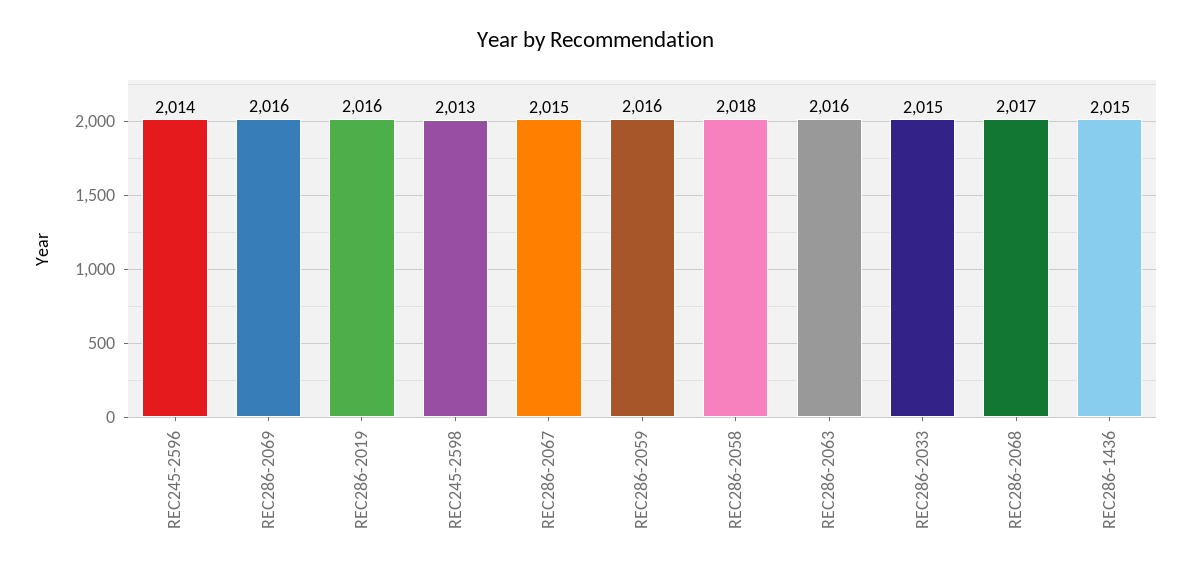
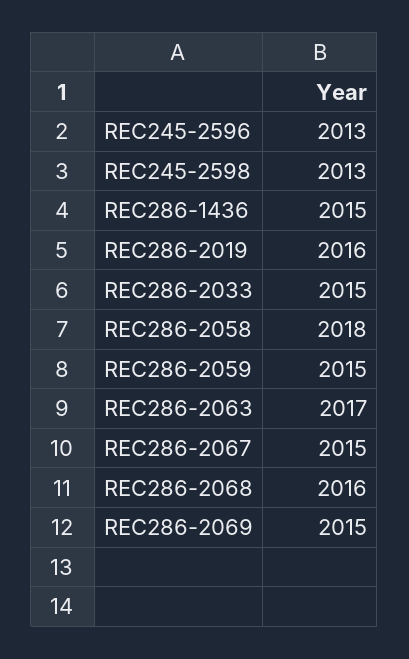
REC245-2596: 2014 -> 2013
REC286-2069: 2016 -> 2015
REC286-2059: 2016 -> 2015
REC286-2063: 2016 -> 2017
REC286-2068: 2017 -> 2016

